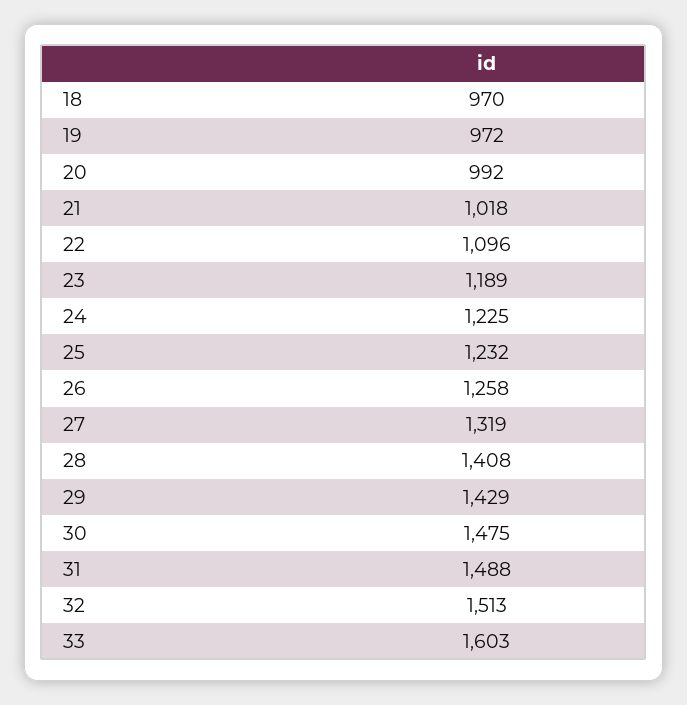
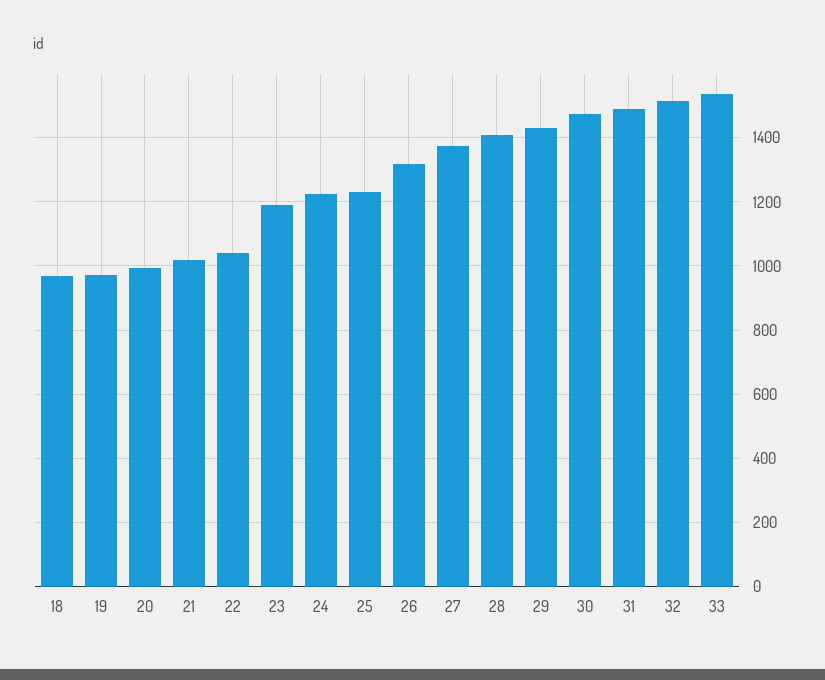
22: 1096 -> 1040
26: 1258 -> 1320
27: 1319 -> 1380
33: 1603 -> 1540

